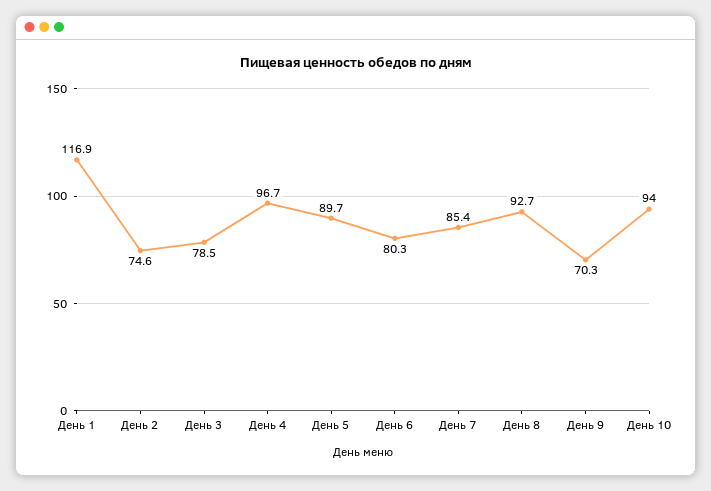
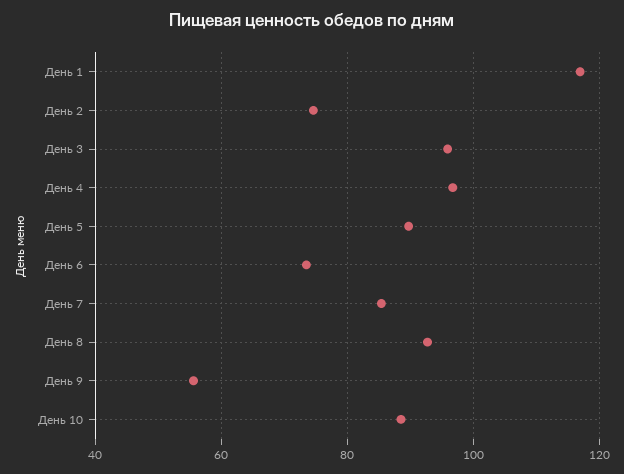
День 3: 78.5 -> 96
День 6: 80.3 -> 74
День 9: 70.3 -> 56
День 10: 94 -> 88

